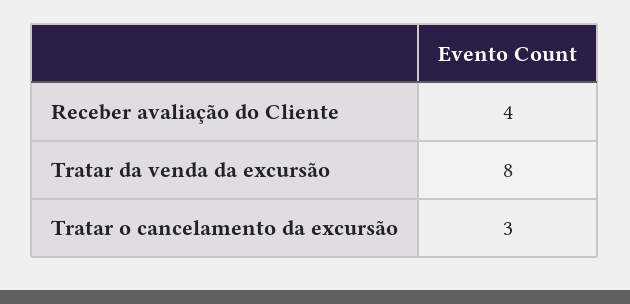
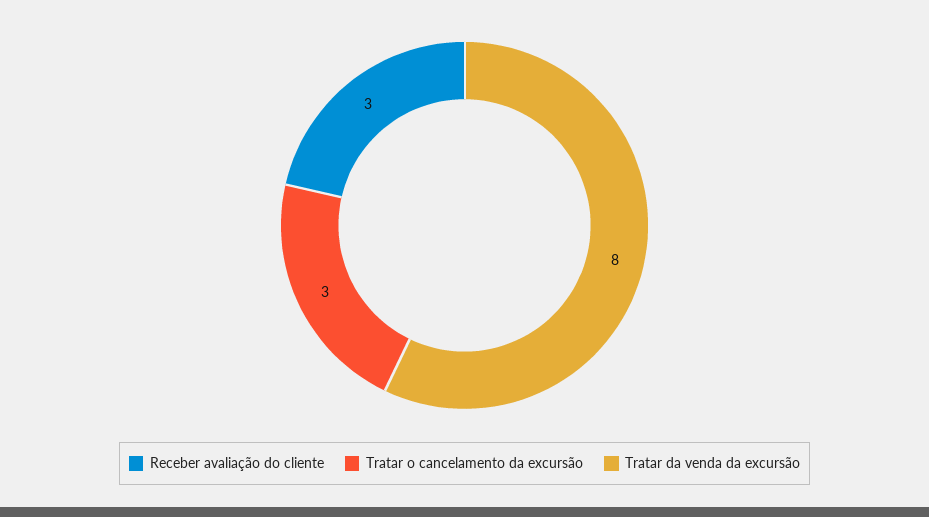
Receber avaliação do Cliente: 4 -> 3

